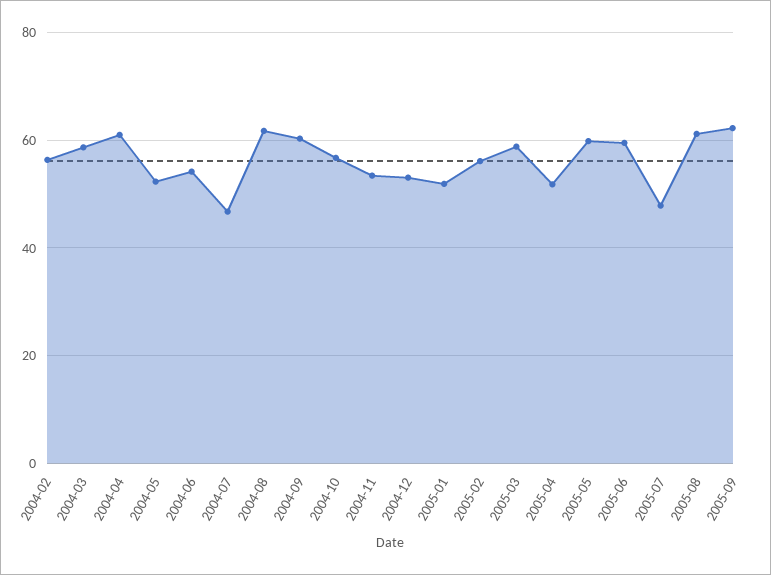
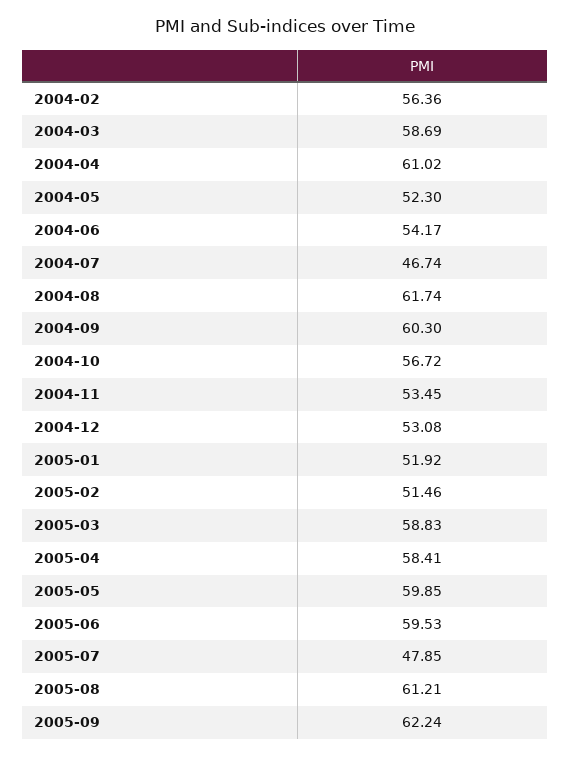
2005-02: 56 -> 51.46
2005-04: 52 -> 58.41

